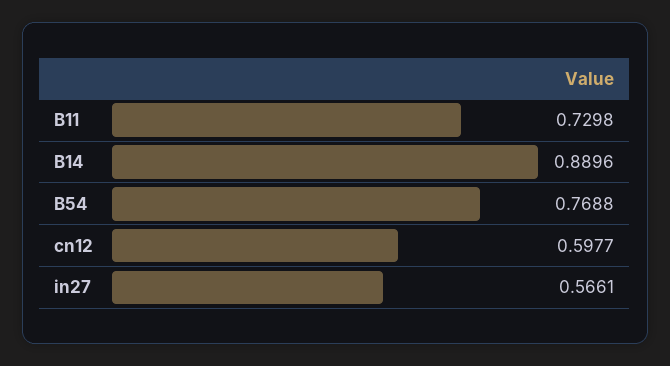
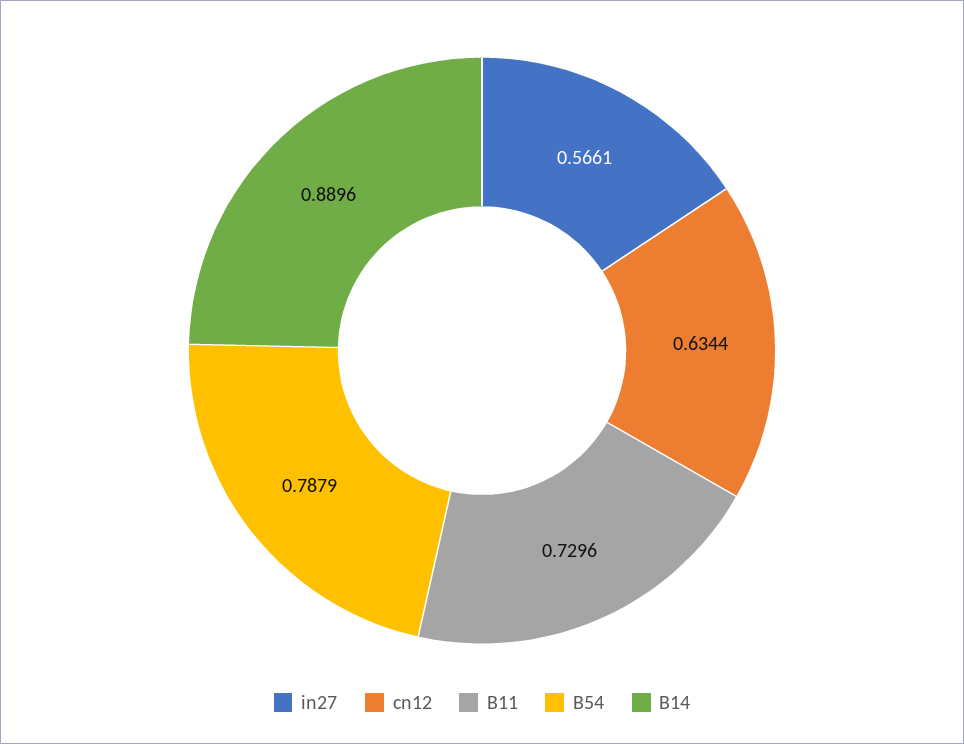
B11: 0.7298 -> 0.7296
B54: 0.7688 -> 0.7879
cn12: 0.5977 -> 0.6344

